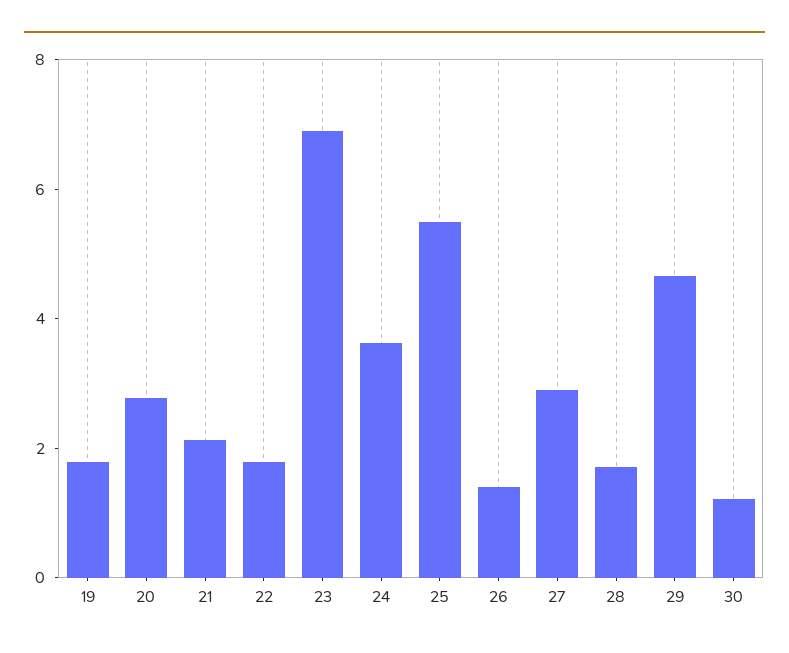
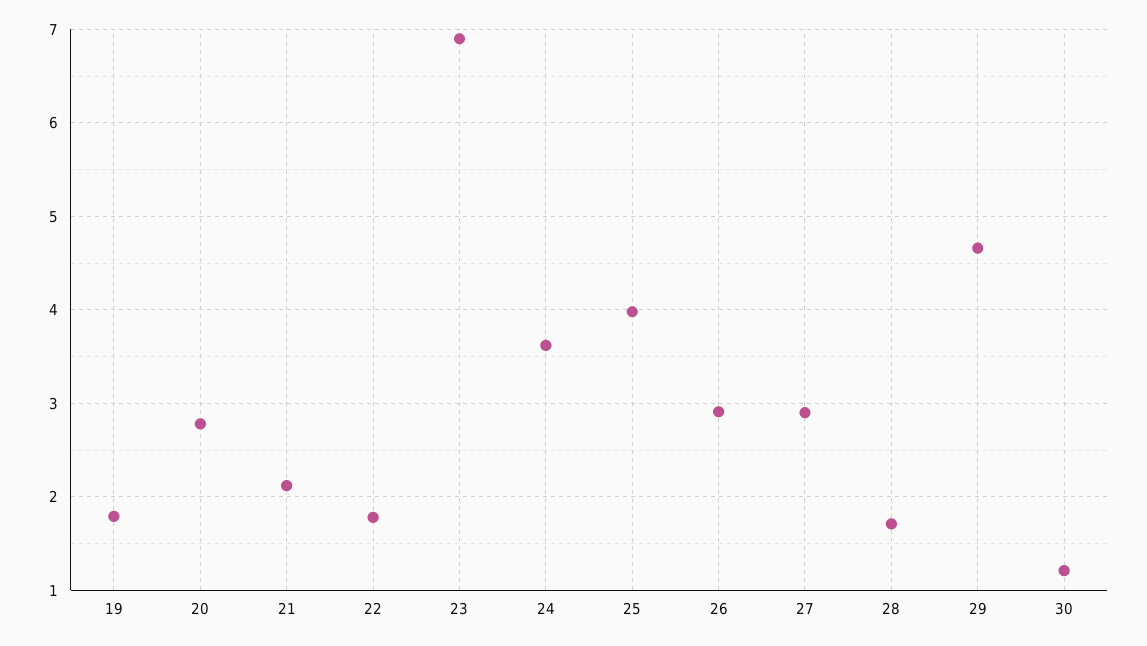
25: 5.5 -> 4
26: 1.5 -> 2.9

